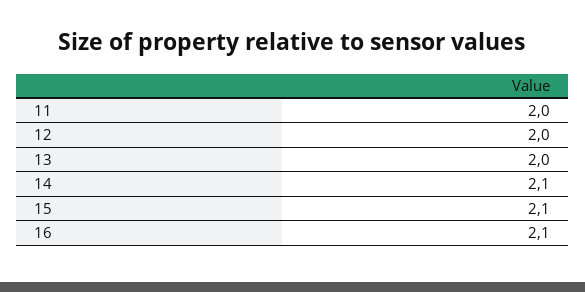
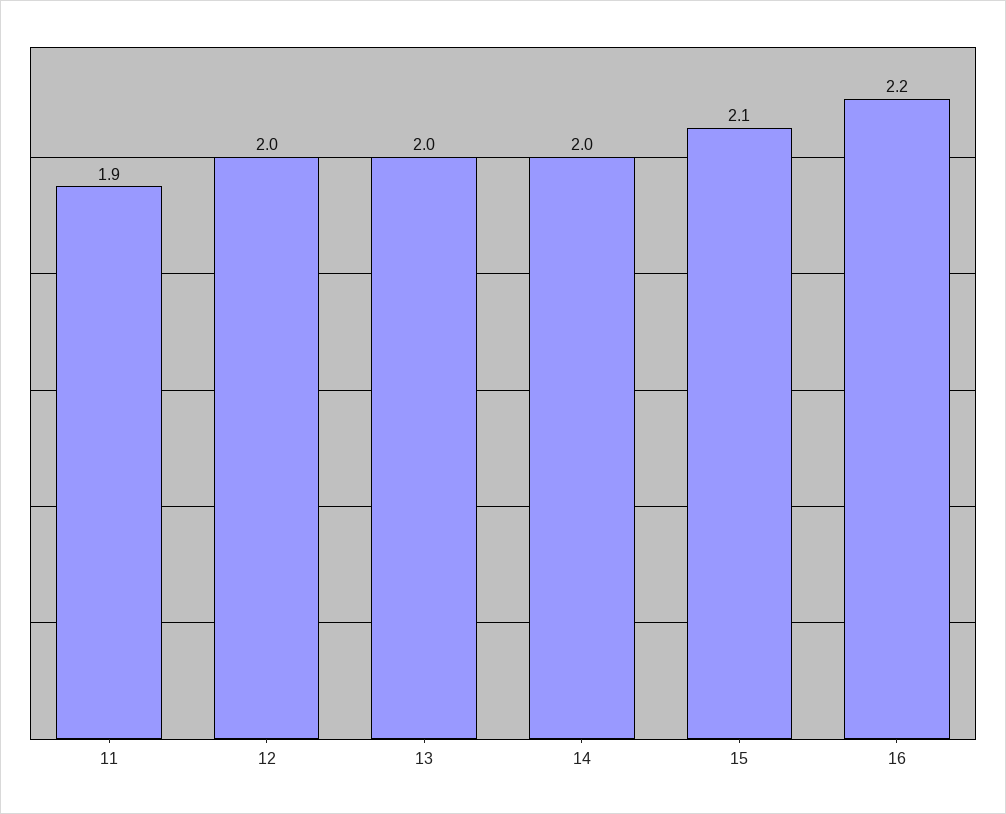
11: 2 -> 1.9
14: 2.1 -> 2
16: 2.1 -> 2.2

